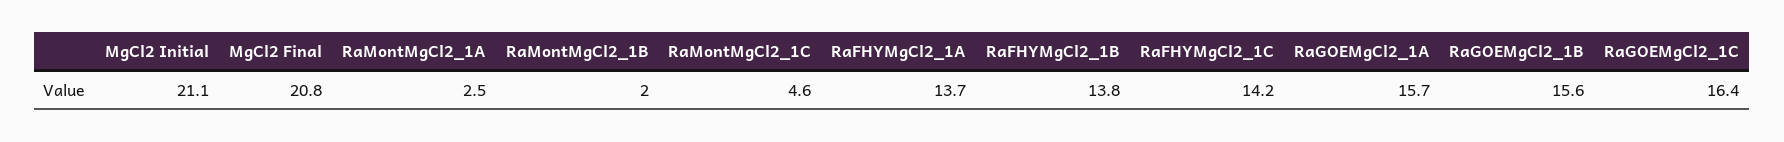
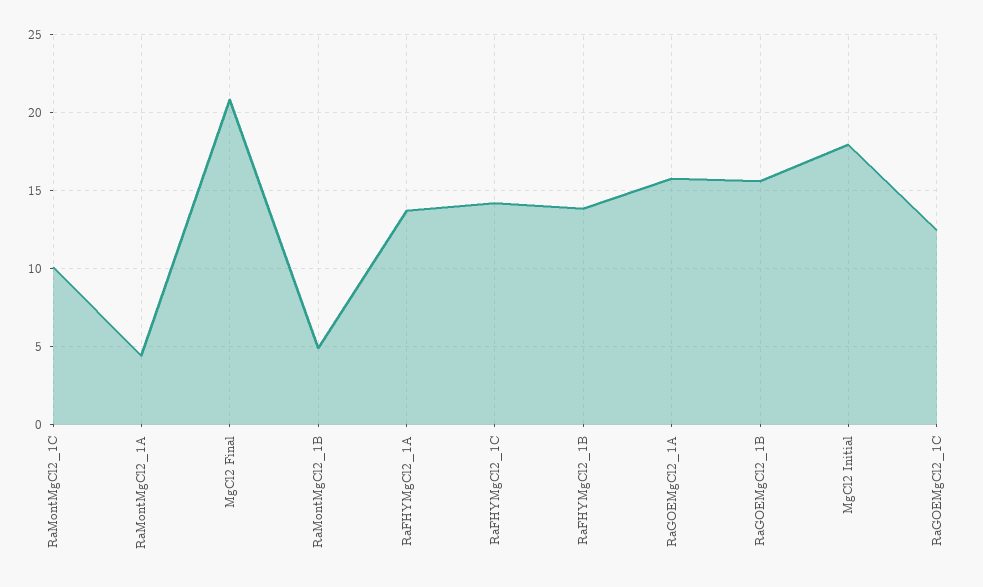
MgCl2 Initial: 21.1 -> 18
RaMontMgCl2_1A: 2.5 -> 4.5
RaMontMgCl2_1B: 2 -> 5
RaMontMgCl2_1C: 4.6 -> 10
RaGOEMgCl2_1C: 16.4 -> 12.5

